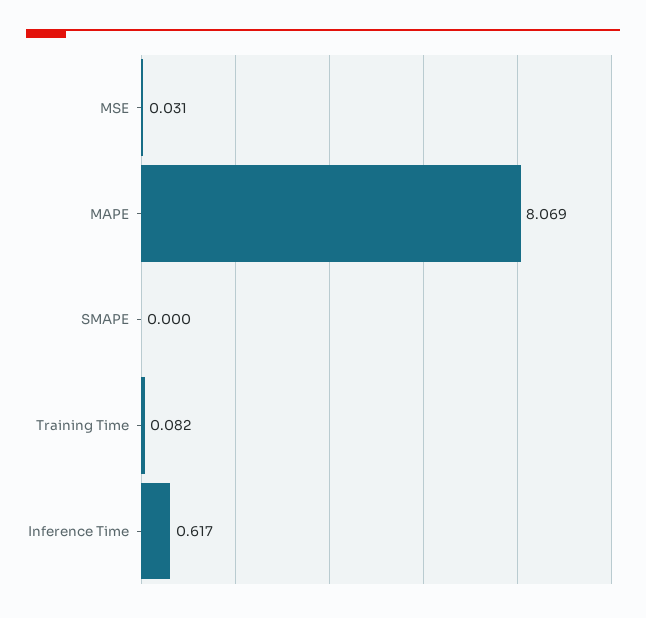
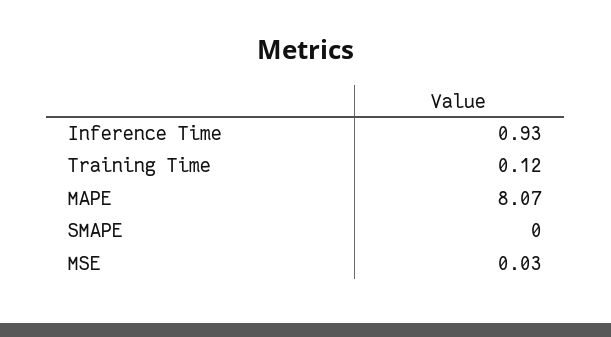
Training Time: 0.082 -> 0.12
Inference Time: 0.617 -> 0.93

